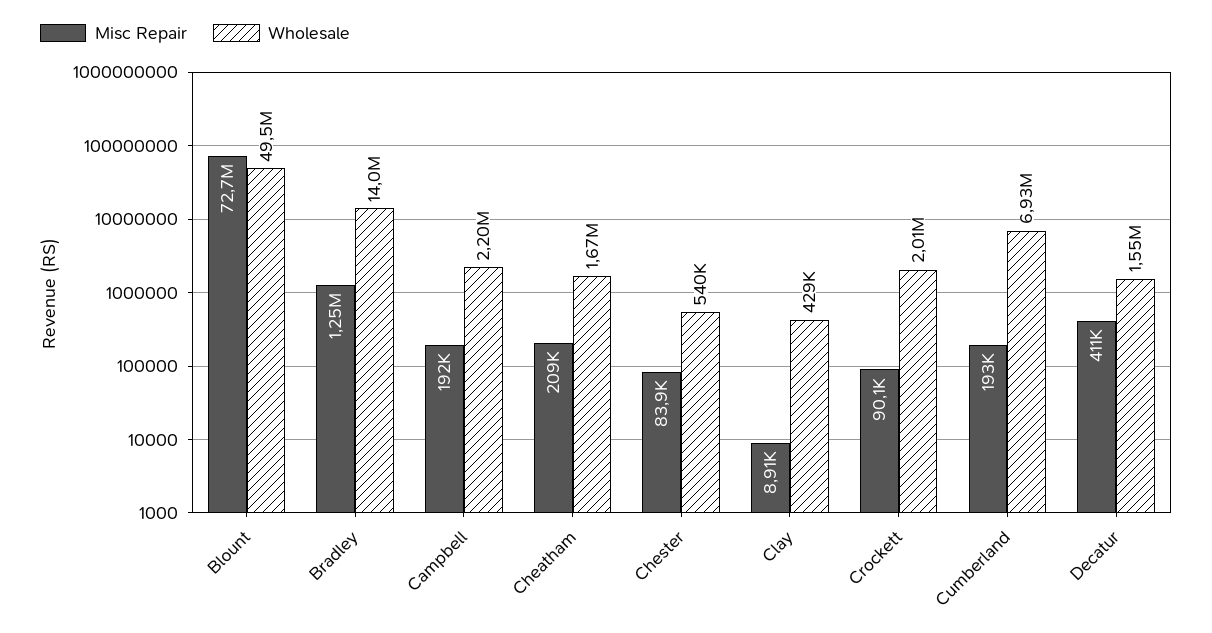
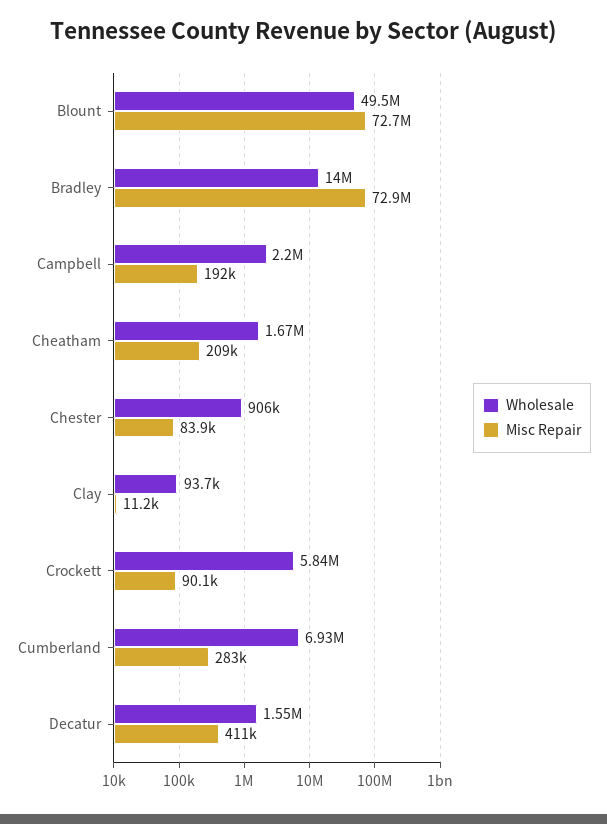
Misc Repair, Bradley: 1250000 -> 72900000
Wholesale, Chester: 540000 -> 906000
Misc Repair, Clay: 8910 -> 11200
Wholesale, Clay: 429000 -> 93700
Wholesale, Crockett: 2010000 -> 5840000
Misc Repair, Cumberland: 193000 -> 283000

